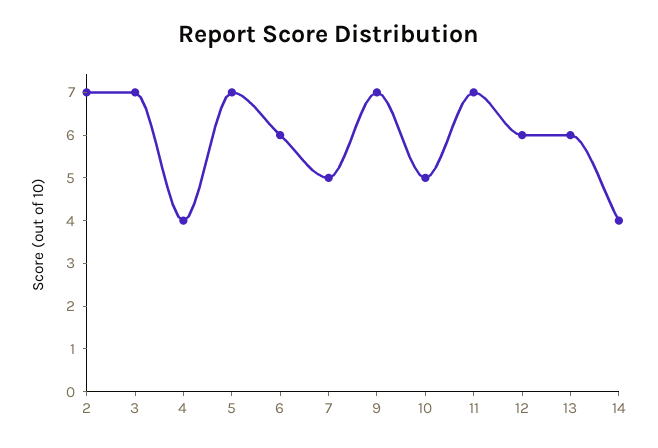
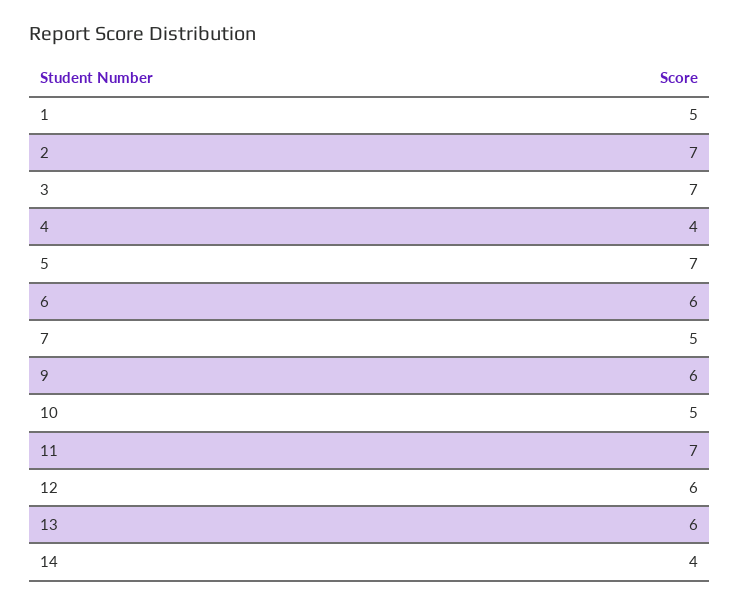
9: 7 -> 6
1: none -> 5

